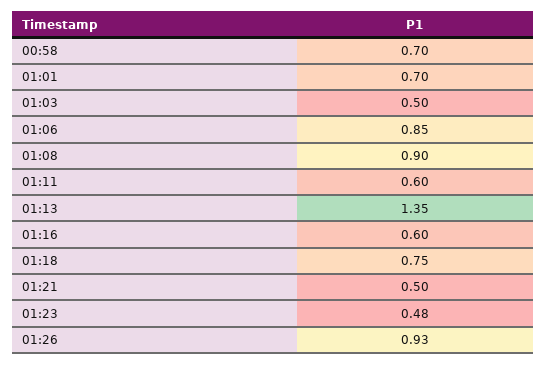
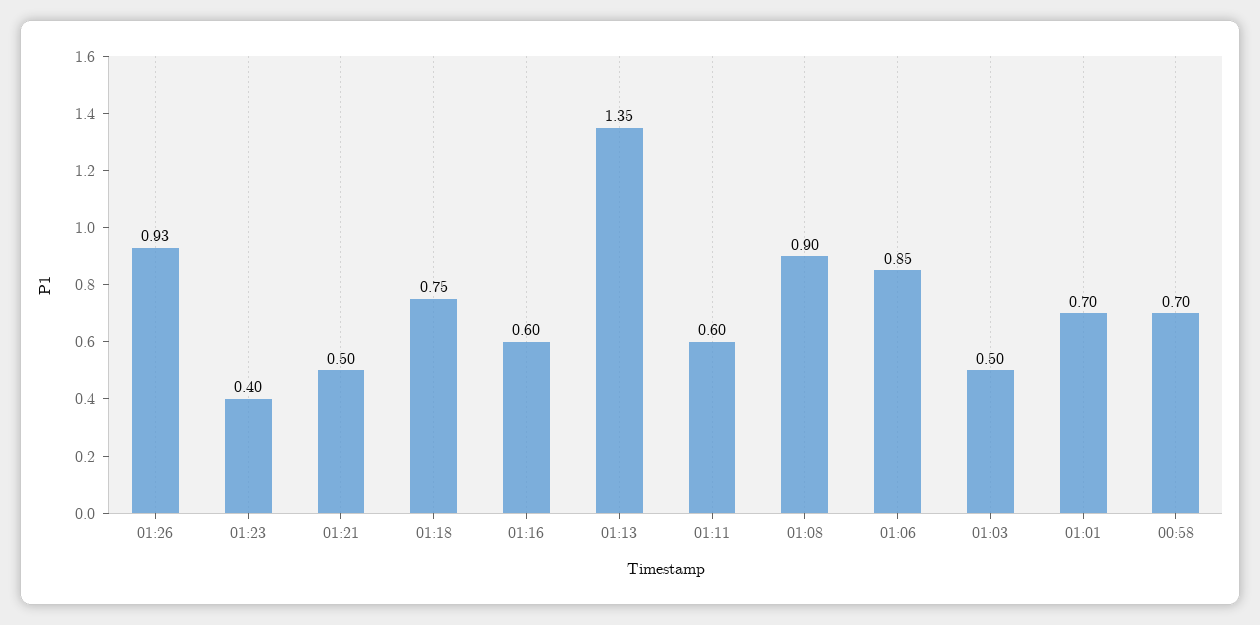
01:23: 0.48 -> 0.4

